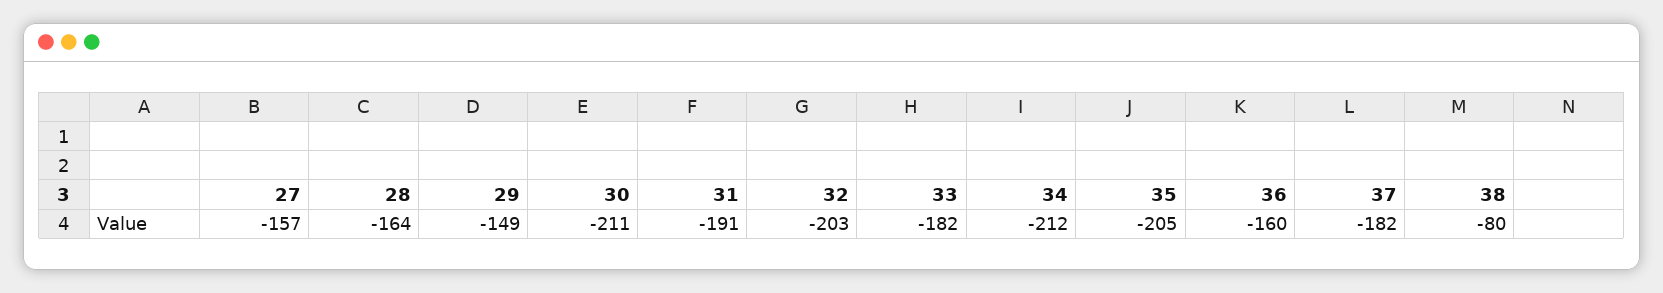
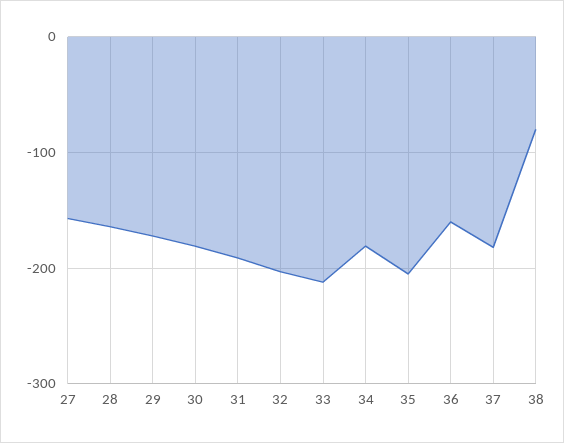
29: -149 -> -170
30: -211 -> -180
33: -182 -> -210
34: -212 -> -180

